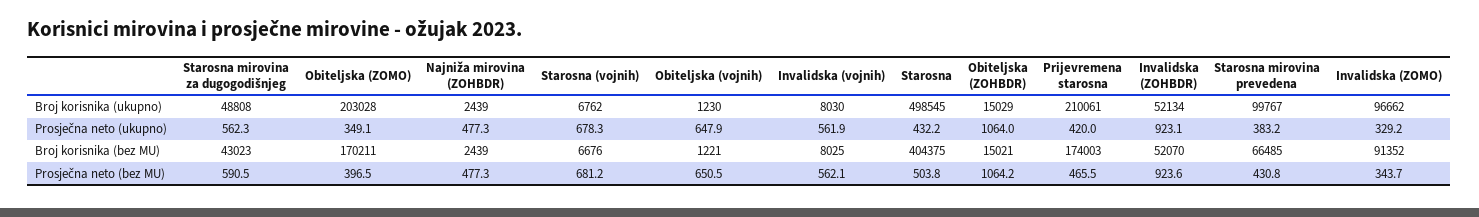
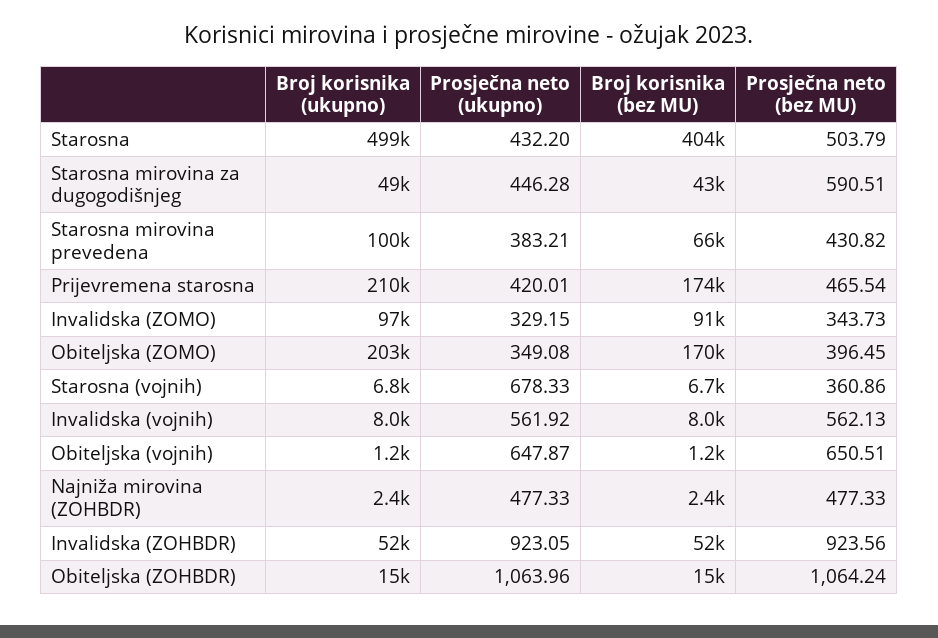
Starosna mirovina za dugogodišnjeg, Prosječna neto (ukupno): 562.3 -> 446.28
Starosna (vojnih), Prosječna neto (bez MU): 681.2 -> 360.86

